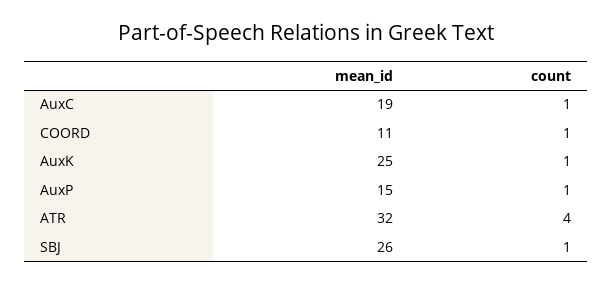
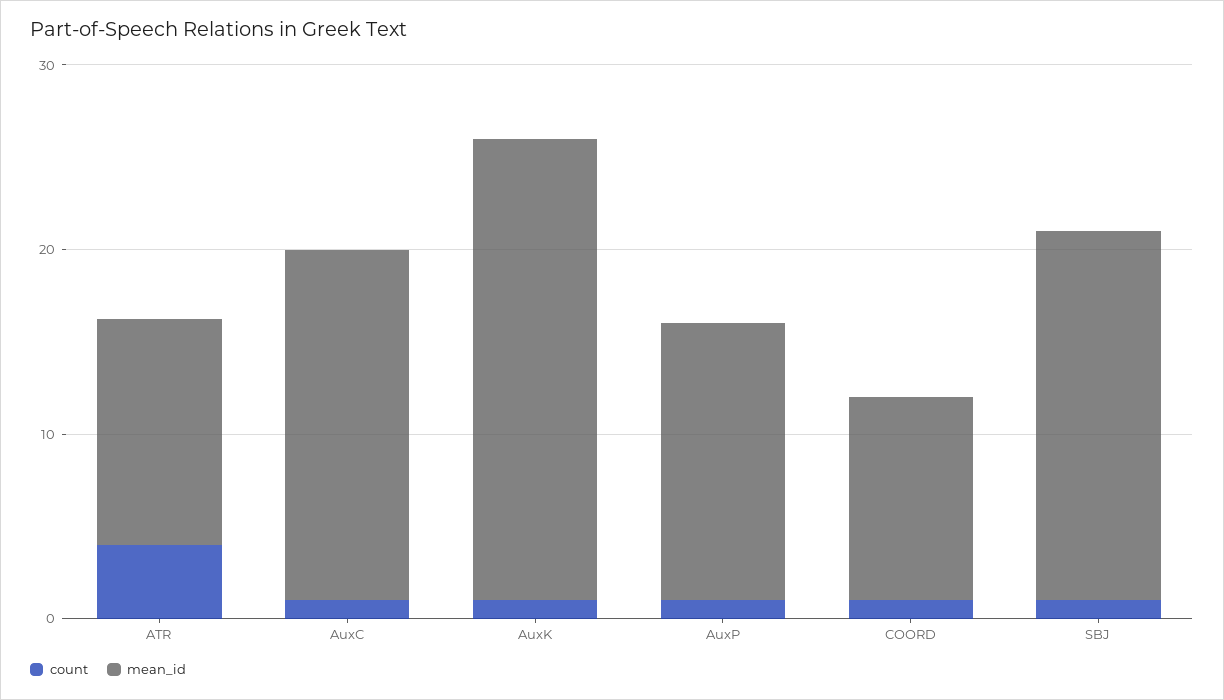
mean_id, ATR: 32 -> 12
mean_id, SBJ: 26 -> 20

